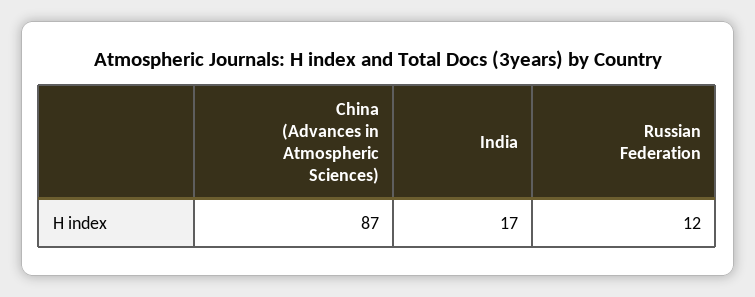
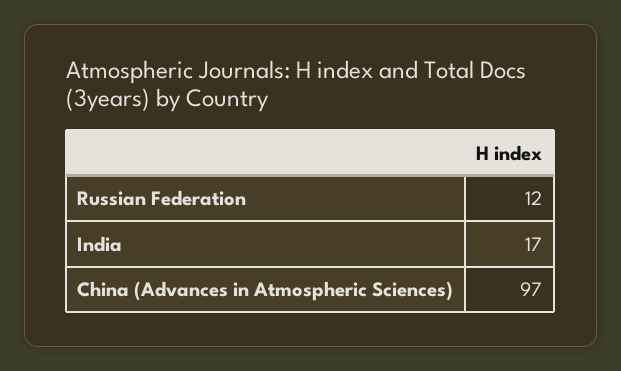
China (Advances in Atmospheric Sciences): 87 -> 97

